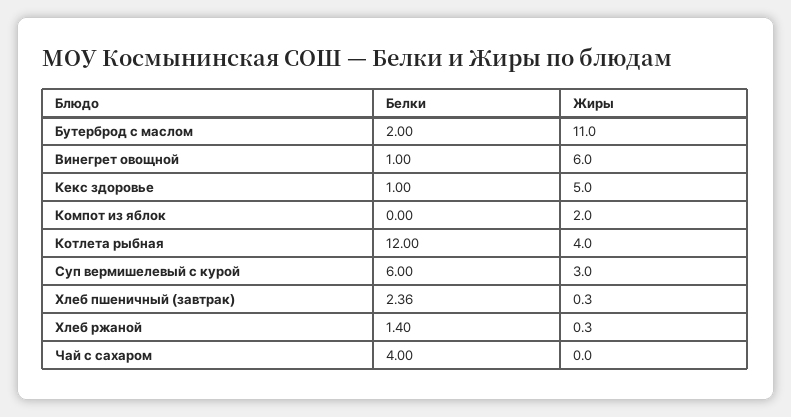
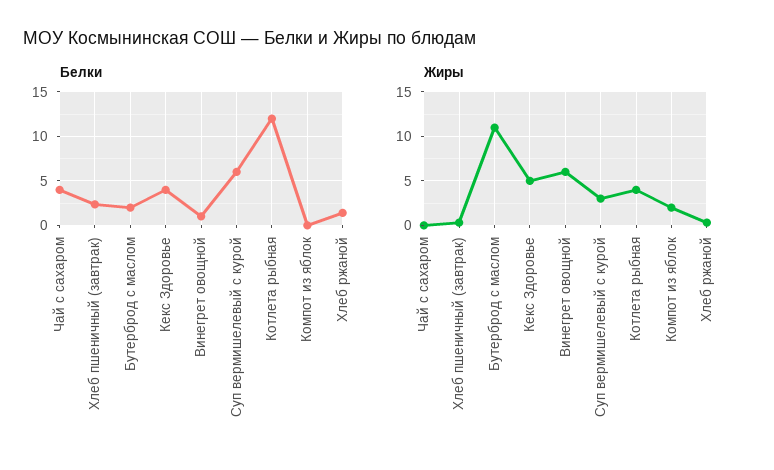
Белки, Кекс здоровье: 1 -> 4

